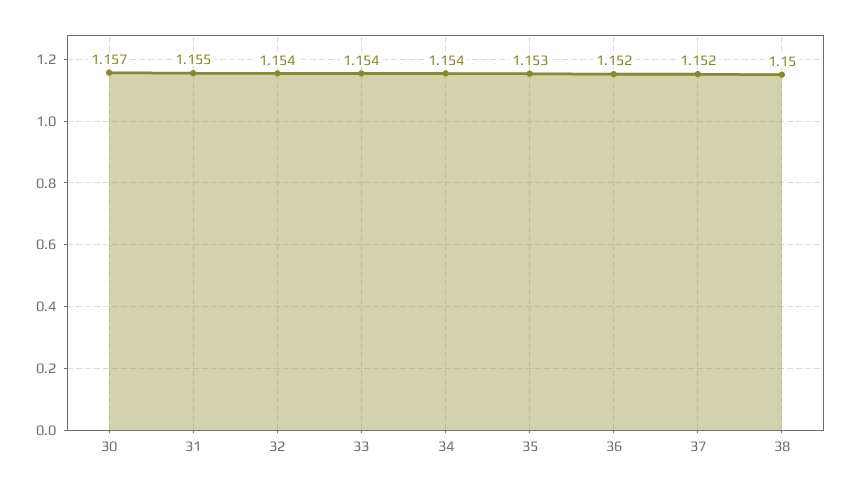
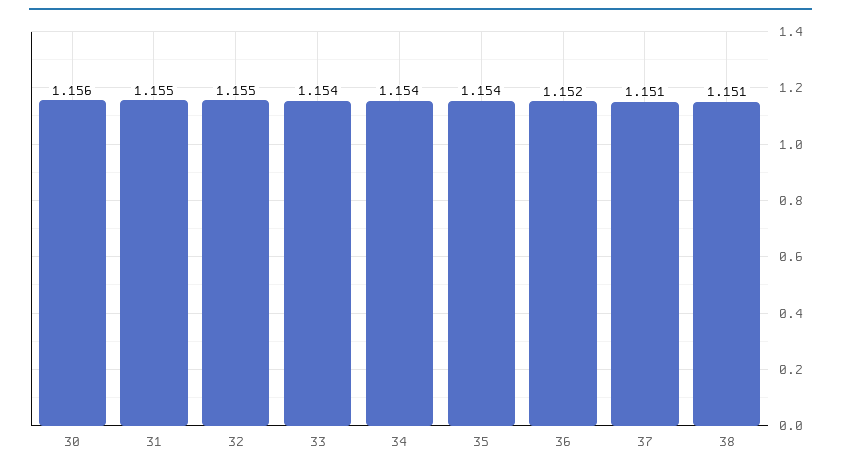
30: 1.157 -> 1.156
32: 1.154 -> 1.155
35: 1.153 -> 1.154
37: 1.152 -> 1.151
38: 1.15 -> 1.151

